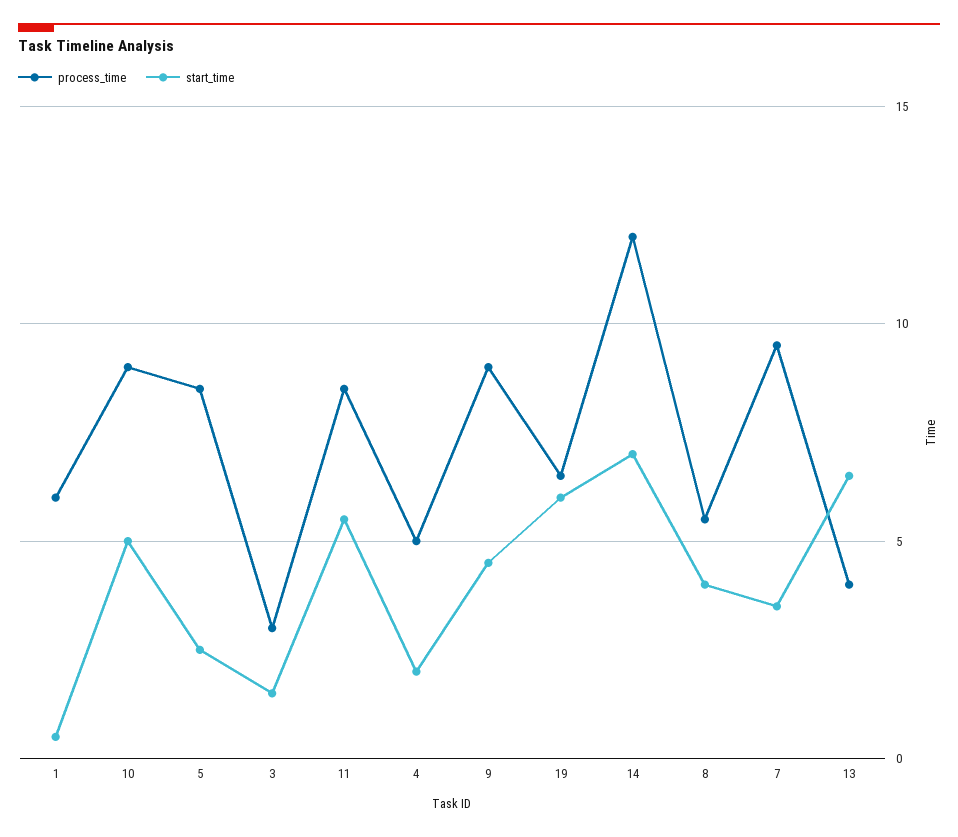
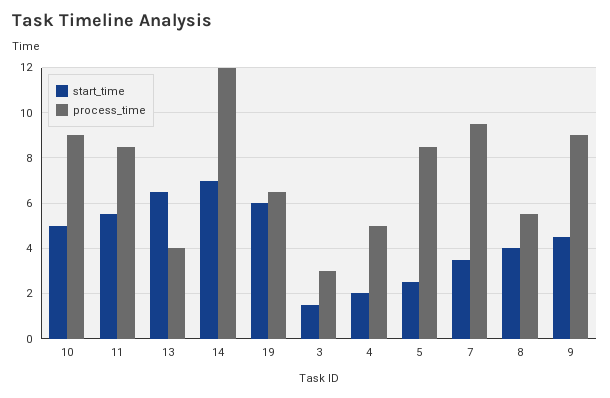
process_time, 1: 6 -> none
start_time, 1: 0.5 -> none

